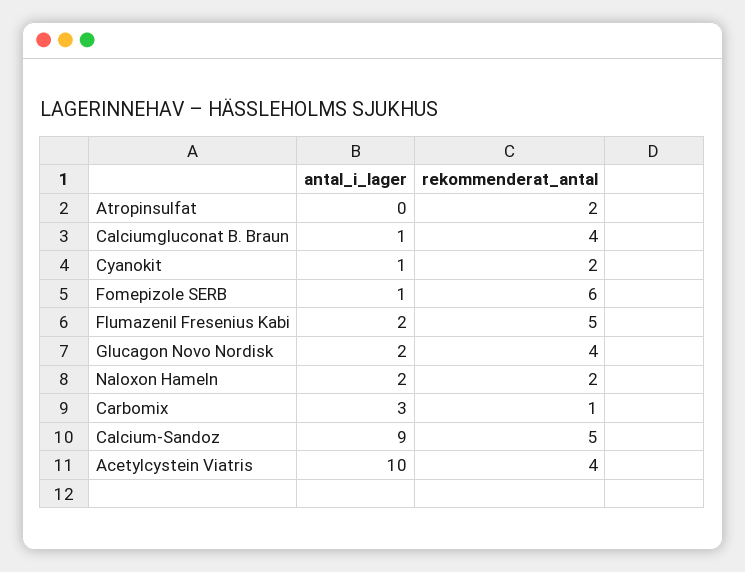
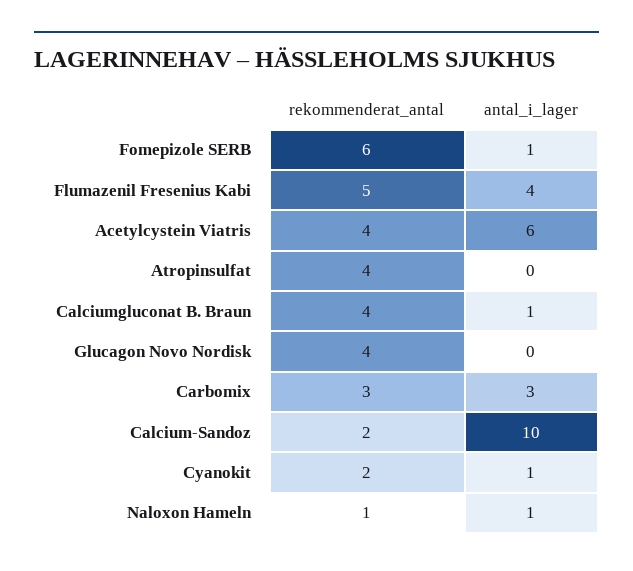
rekommenderat_antal, Atropinsulfat: 2 -> 4
antal_i_lager, Flumazenil Fresenius Kabi: 2 -> 4
antal_i_lager, Glucagon Novo Nordisk: 2 -> 0
antal_i_lager, Naloxon Hameln: 2 -> 1
rekommenderat_antal, Naloxon Hameln: 2 -> 1
rekommenderat_antal, Carbomix: 1 -> 3
antal_i_lager, Calcium-Sandoz: 9 -> 10
rekommenderat_antal, Calcium-Sandoz: 5 -> 2
antal_i_lager, Acetylcystein Viatris: 10 -> 6

